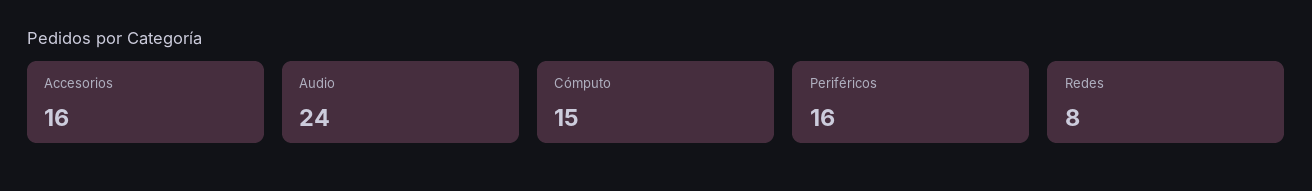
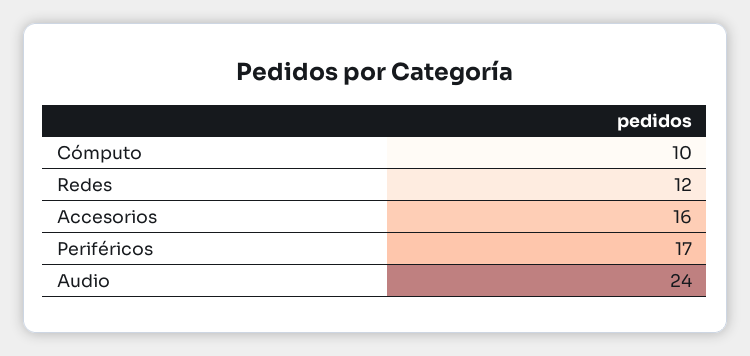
Cómputo: 15 -> 10
Periféricos: 16 -> 17
Redes: 8 -> 12

